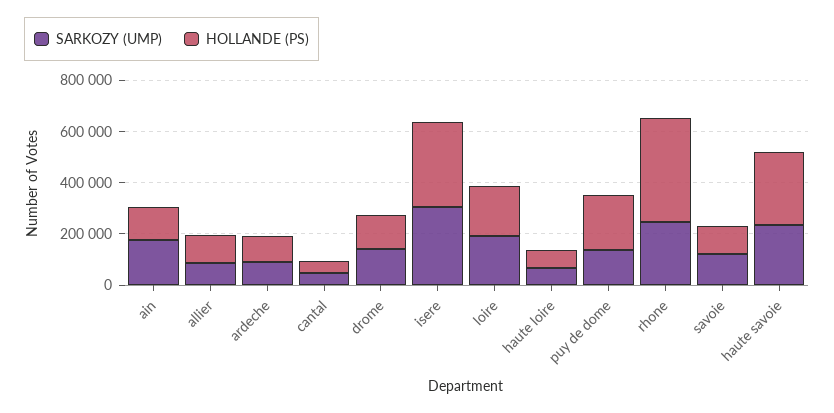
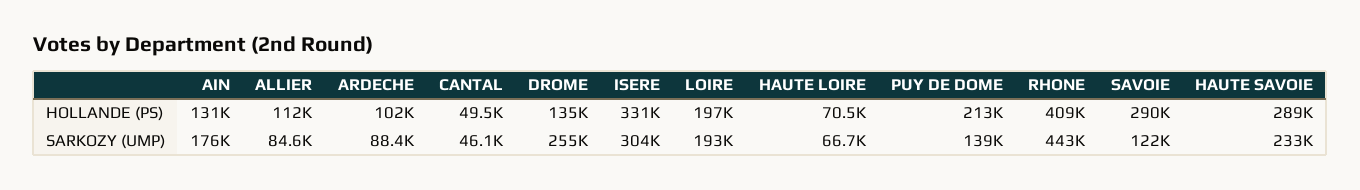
SARKOZY (UMP), drome: 150000 -> 255000
SARKOZY (UMP), rhone: 250000 -> 443000
HOLLANDE (PS), savoie: 100000 -> 290000

